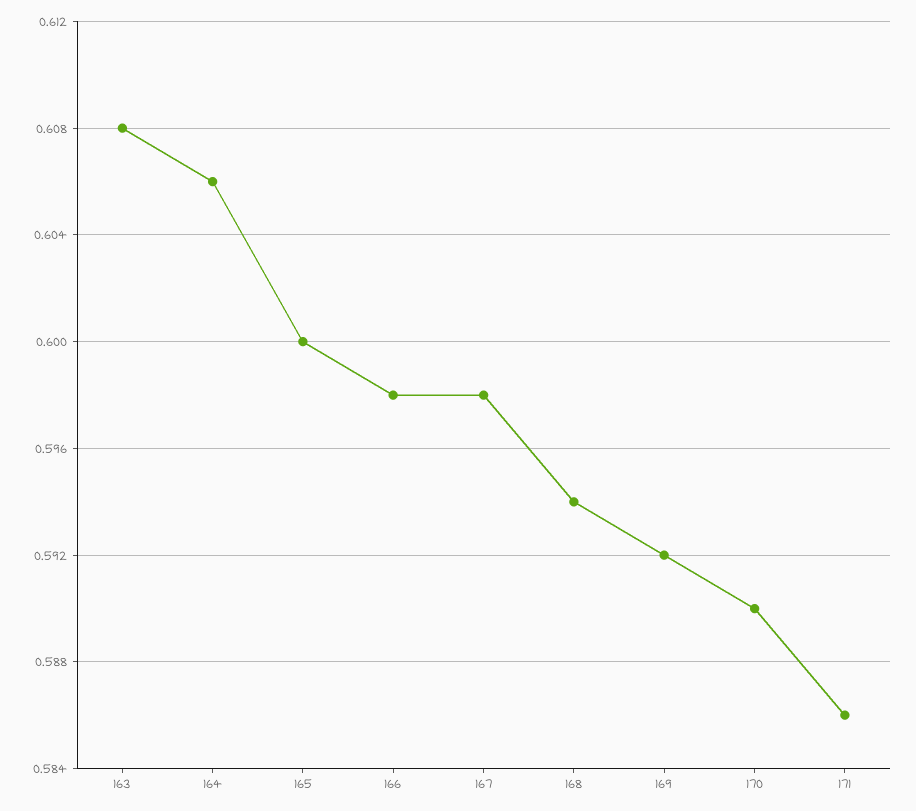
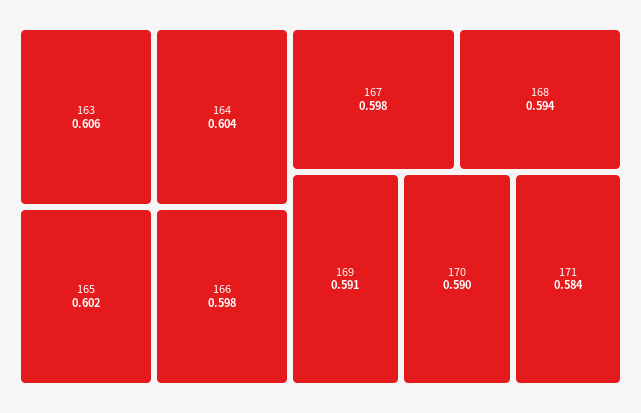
163: 0.608 -> 0.606
164: 0.606 -> 0.604
165: 0.6 -> 0.602
169: 0.592 -> 0.591
171: 0.586 -> 0.584

